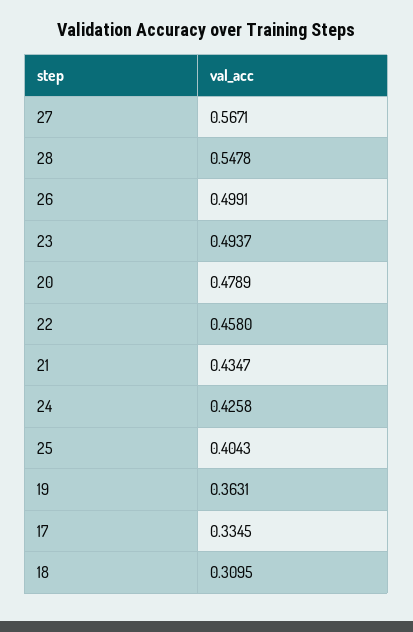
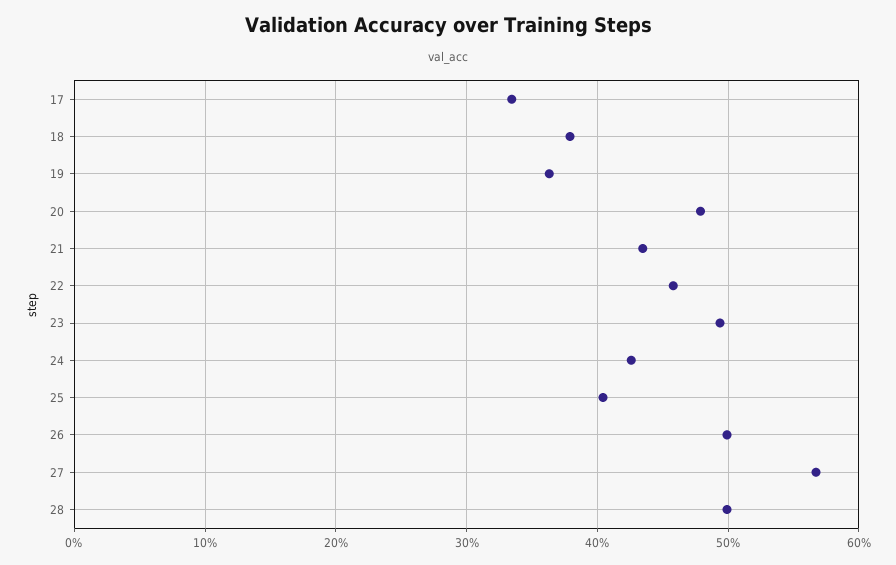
28: 0.5478 -> 0.5
18: 0.3095 -> 0.38

